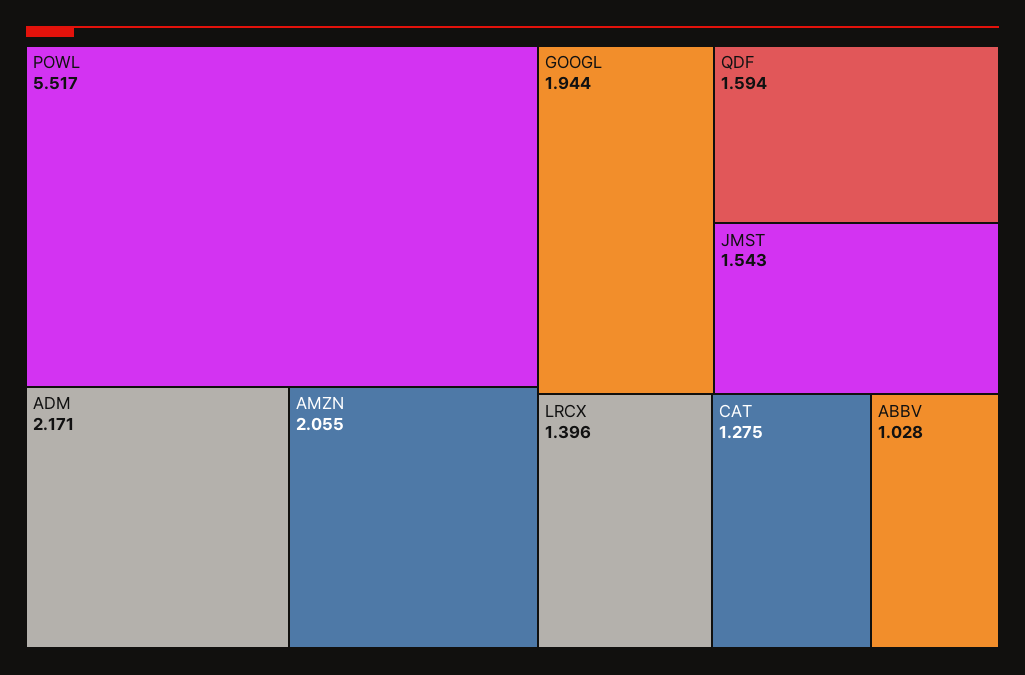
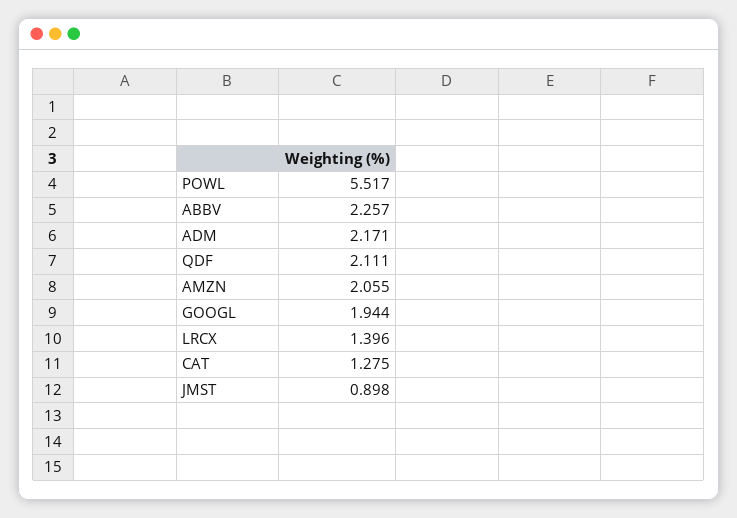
QDF: 1.594 -> 2.111
JMST: 1.543 -> 0.898
ABBV: 1.028 -> 2.257

